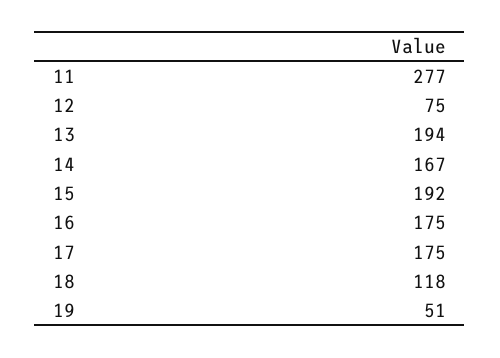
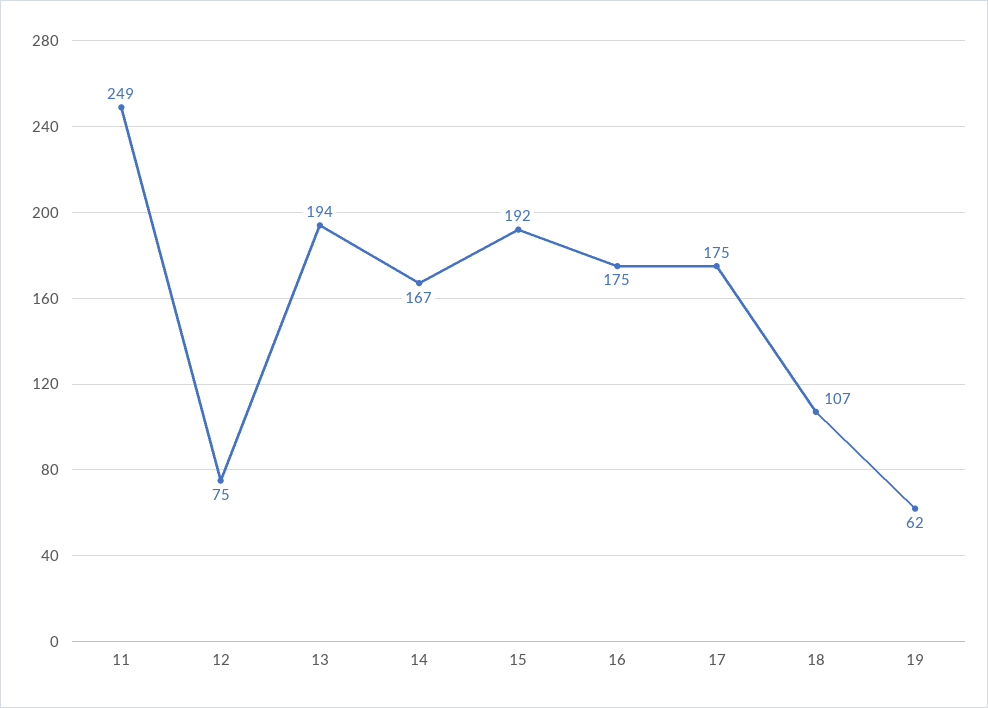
11: 277 -> 249
18: 118 -> 107
19: 51 -> 62

